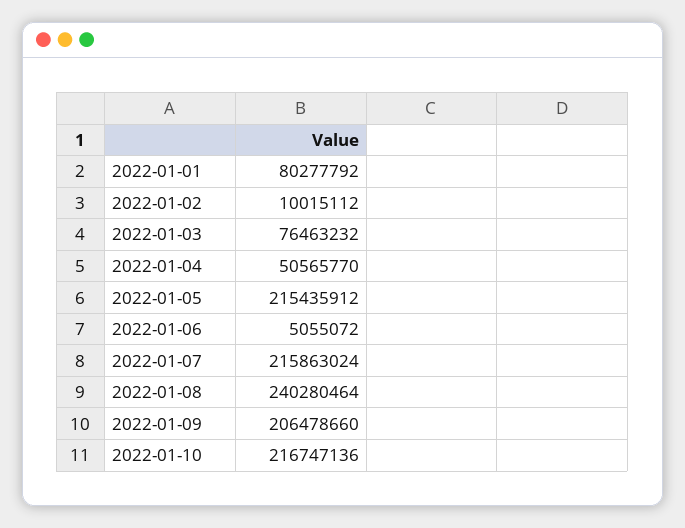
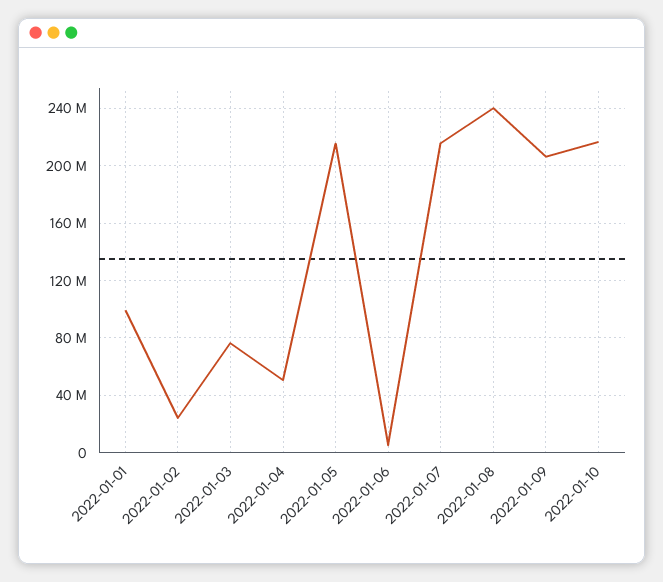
2022-01-01: 80277792 -> 100000000
2022-01-02: 10015112 -> 25000000

